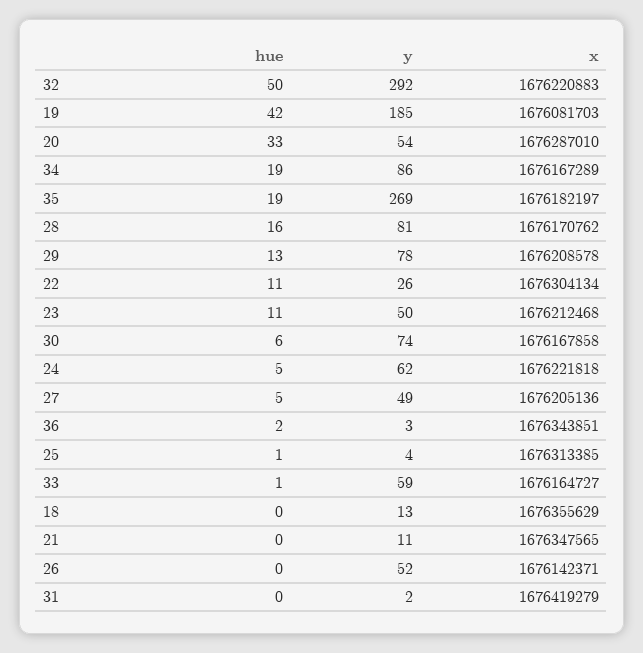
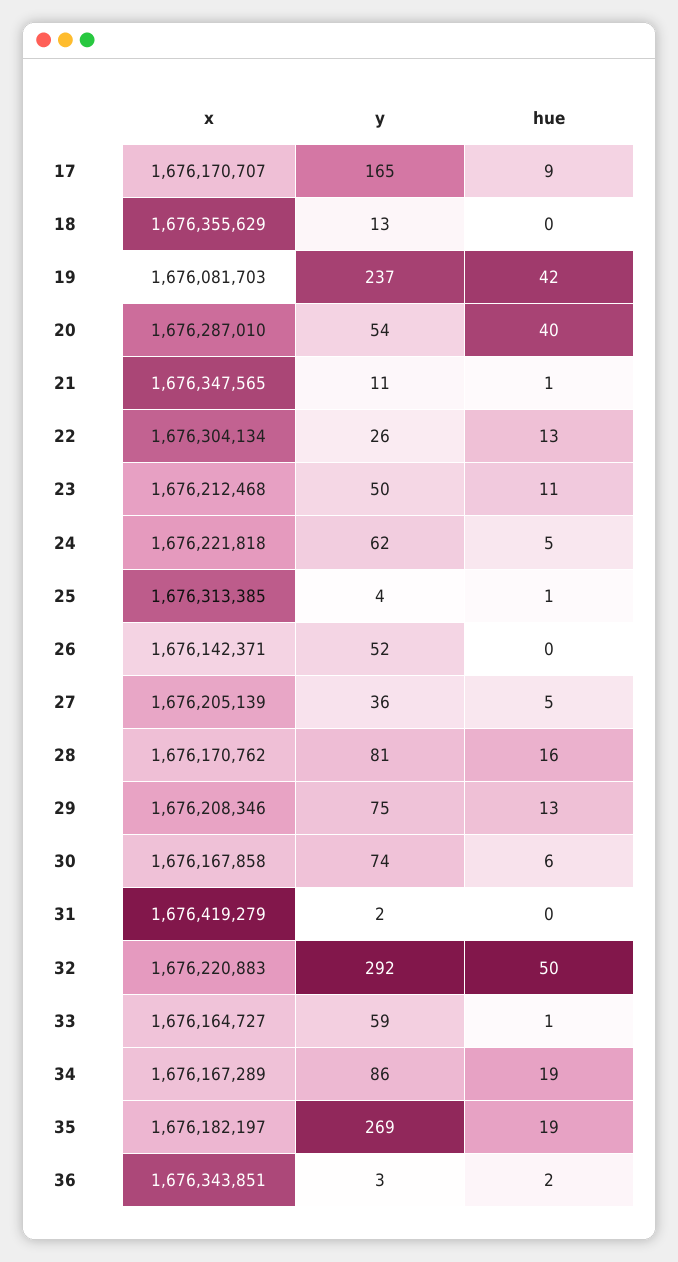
y, 19: 185 -> 237
hue, 20: 33 -> 40
y, 29: 78 -> 75
x, 29: 1676208578 -> 1676208346
hue, 22: 11 -> 13
y, 27: 49 -> 36
x, 27: 1676205136 -> 1676205139
hue, 21: 0 -> 1
x, 17: none -> 1676170707
y, 17: none -> 165
hue, 17: none -> 9

